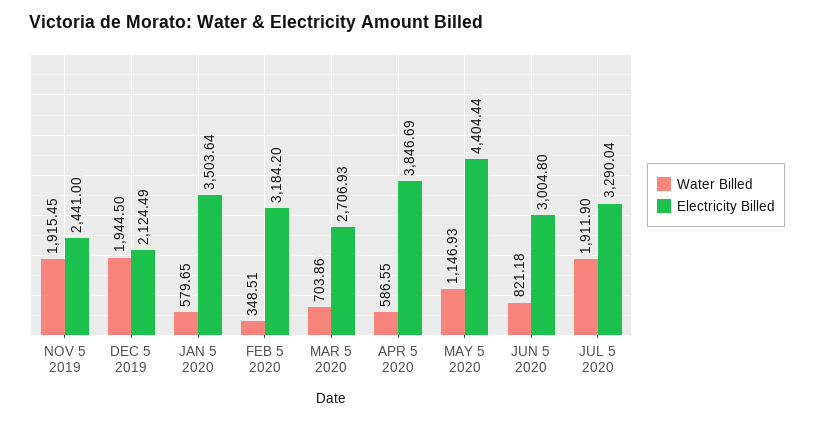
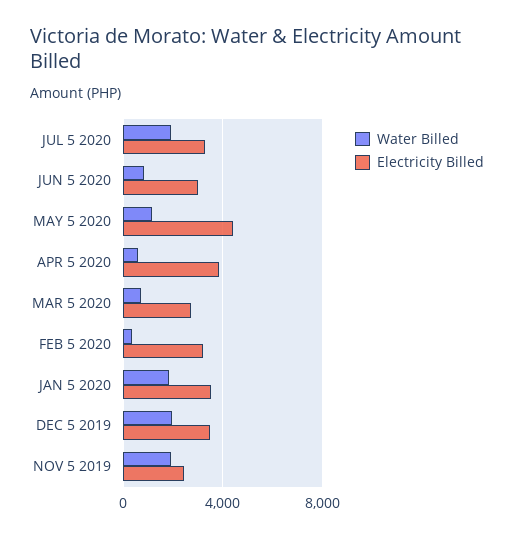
Electricity Billed, DEC 5 2019: 2124.49 -> 3500
Water Billed, JAN 5 2020: 579.65 -> 2000

